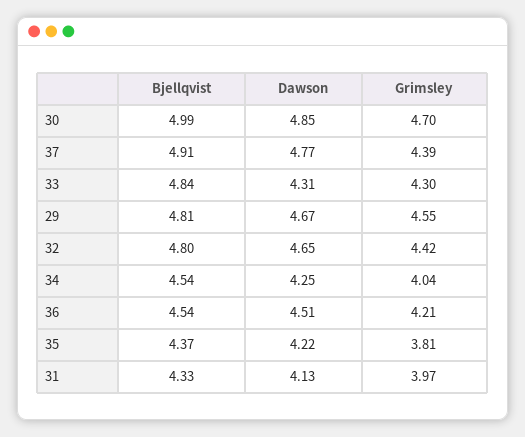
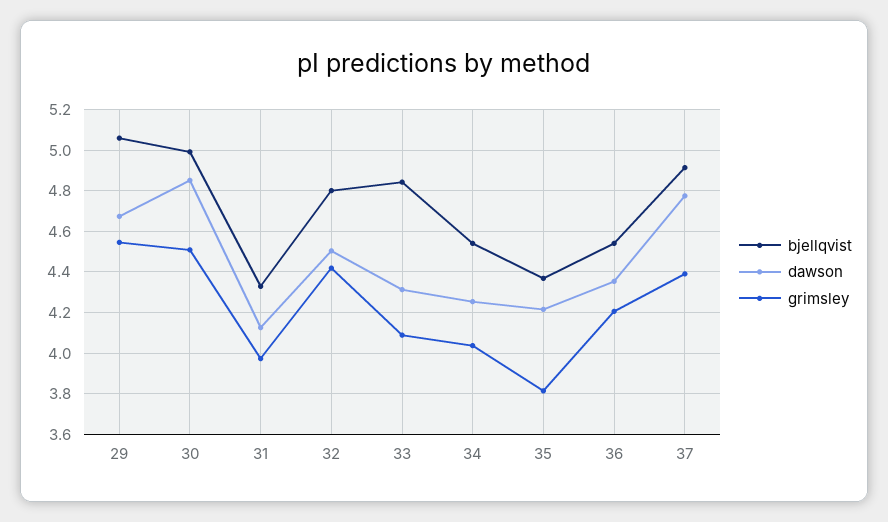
Grimsley, 30: 4.7 -> 4.5
Grimsley, 33: 4.3 -> 4.1
Bjellqvist, 29: 4.81 -> 5.05
Dawson, 32: 4.65 -> 4.5
Dawson, 36: 4.51 -> 4.35

